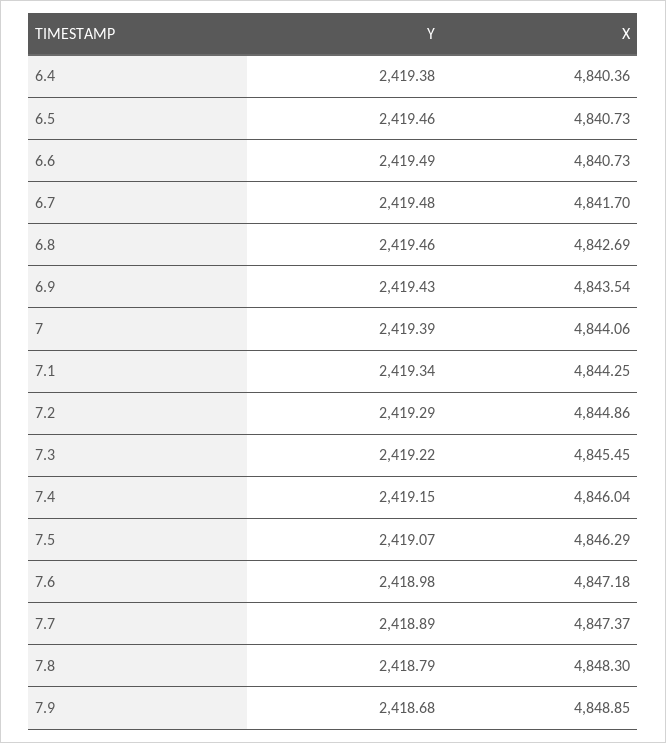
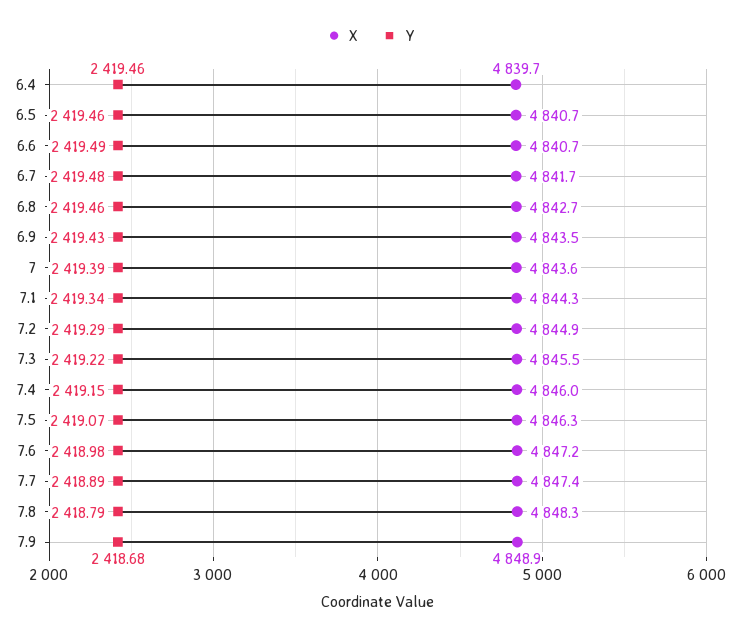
Y, 6.4: 2419.38 -> 2419.46
X, 6.4: 4840.36 -> 4839.7
X, 7: 4844.06 -> 4843.6

